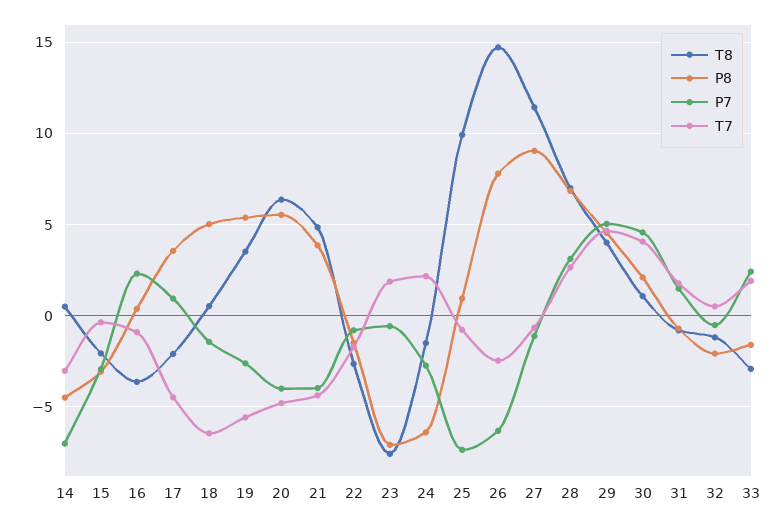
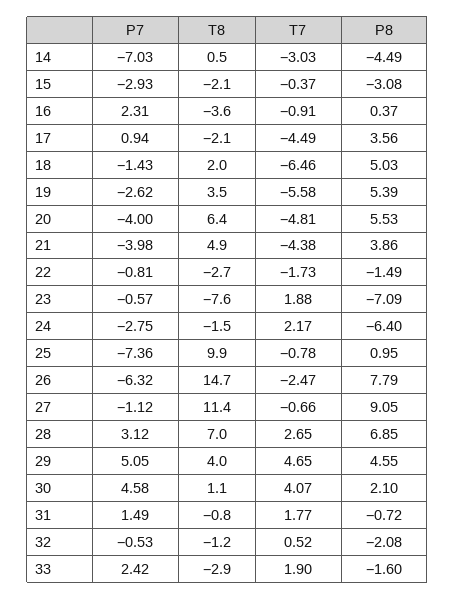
T8, 18: 0.5 -> 2

